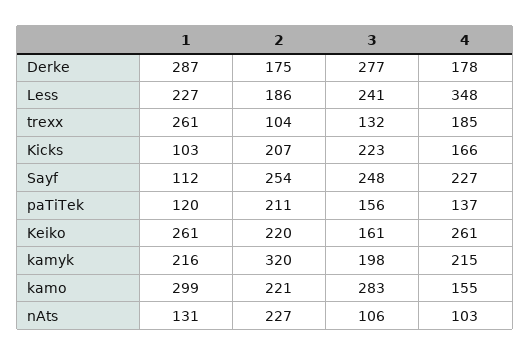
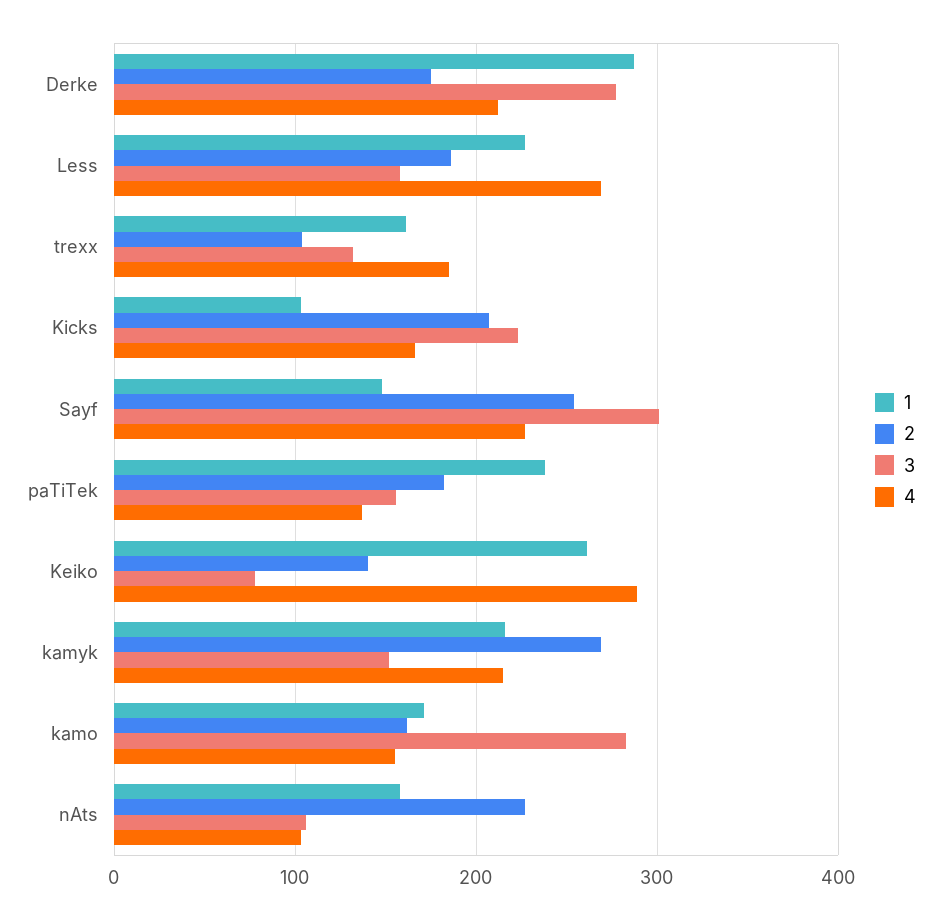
4, Derke: 178 -> 210
3, Less: 241 -> 160
4, Less: 348 -> 270
1, trexx: 261 -> 160
1, Sayf: 112 -> 150
3, Sayf: 248 -> 300
1, paTiTek: 120 -> 240
2, paTiTek: 211 -> 180
2, Keiko: 220 -> 140
3, Keiko: 161 -> 80
4, Keiko: 261 -> 290
2, kamyk: 320 -> 270
3, kamyk: 198 -> 150
1, kamo: 299 -> 170
2, kamo: 221 -> 160
1, nAts: 131 -> 160

